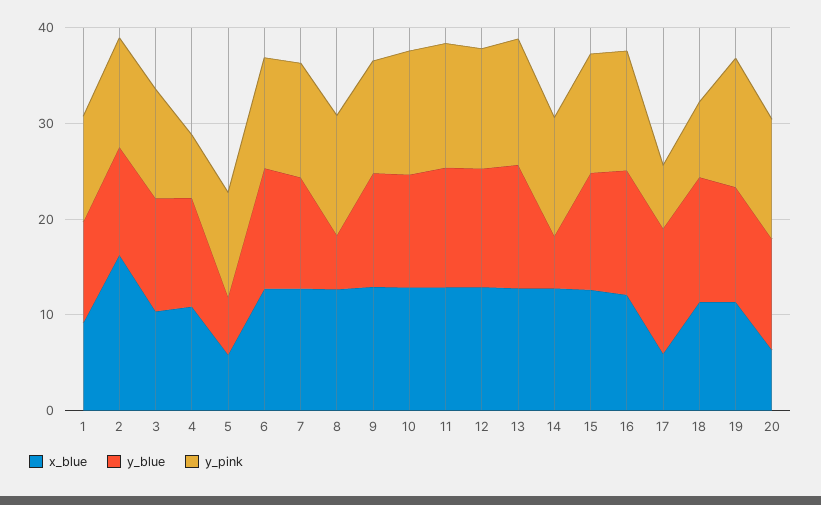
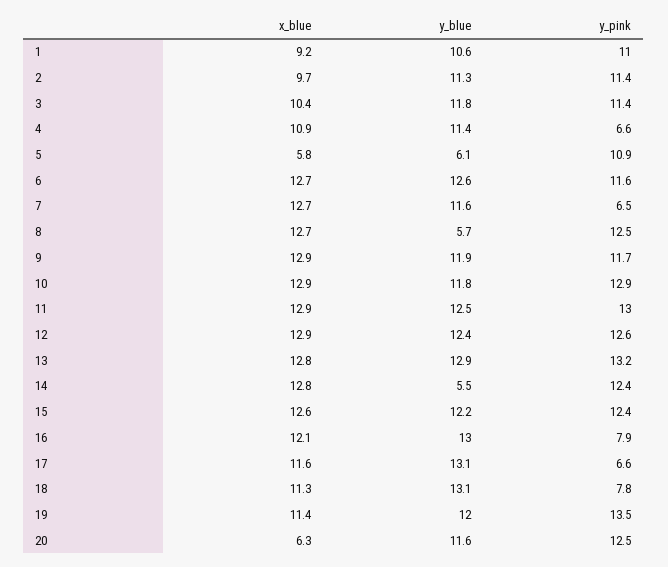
x_blue, 2: 16 -> 9.7
y_pink, 7: 12 -> 6.5
y_pink, 16: 12 -> 7.9
x_blue, 17: 6 -> 11.6

